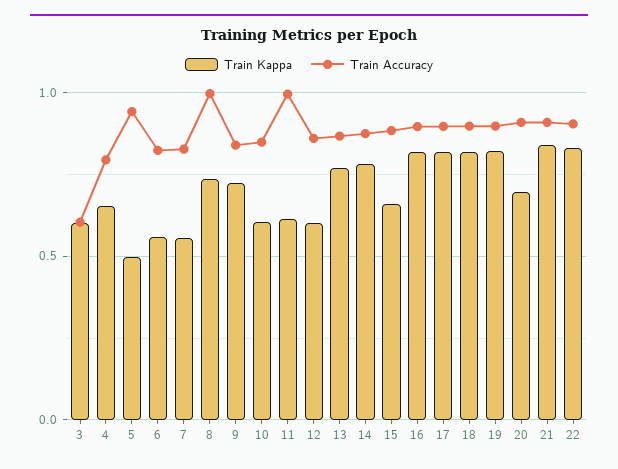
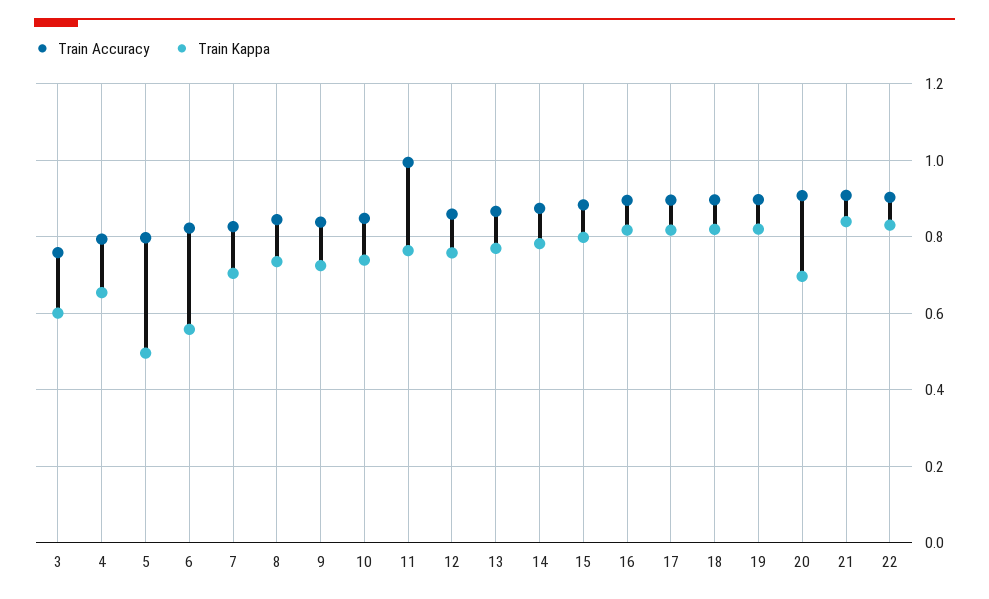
Train Accuracy, 3: 0.6 -> 0.76
Train Accuracy, 5: 0.95 -> 0.8
Train Kappa, 7: 0.55 -> 0.7
Train Accuracy, 8: 1 -> 0.84
Train Kappa, 10: 0.6 -> 0.74
Train Kappa, 11: 0.6 -> 0.76
Train Kappa, 12: 0.6 -> 0.76
Train Kappa, 15: 0.65 -> 0.8

